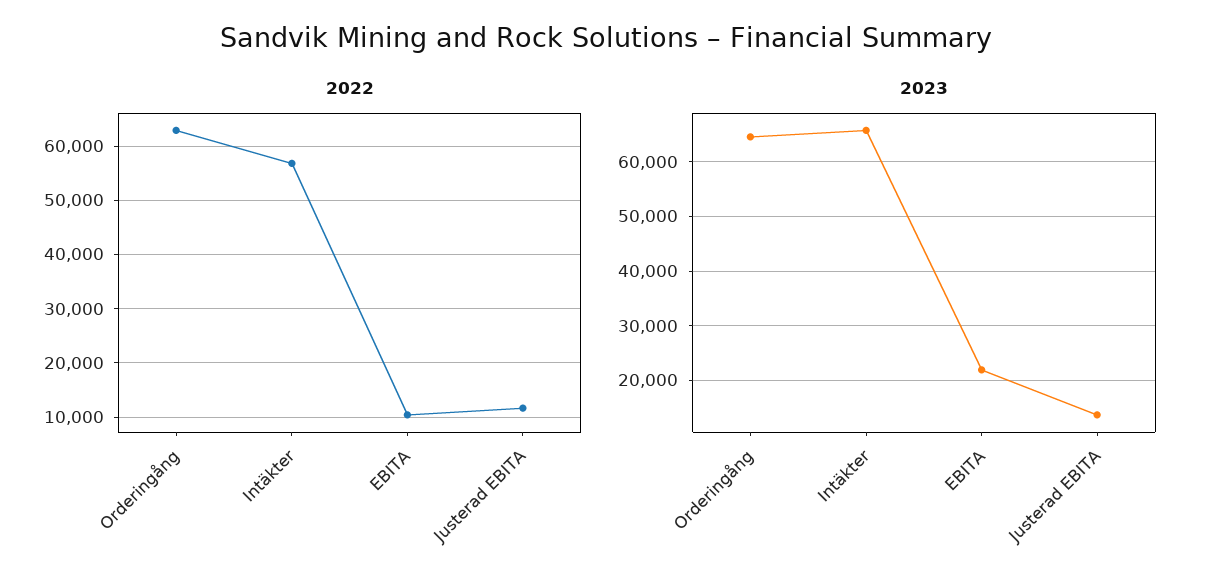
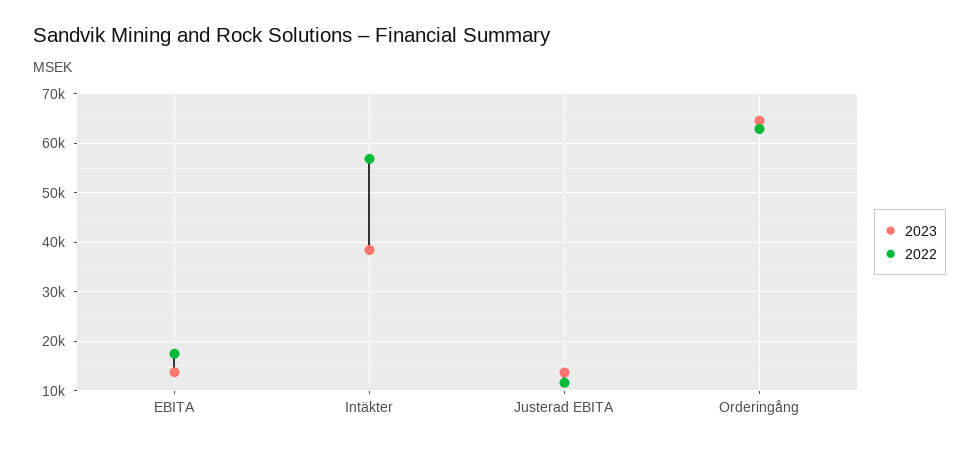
2022, EBITA: 10000 -> 18000
2023, Intäkter: 66000 -> 38000
2023, EBITA: 22000 -> 14000

